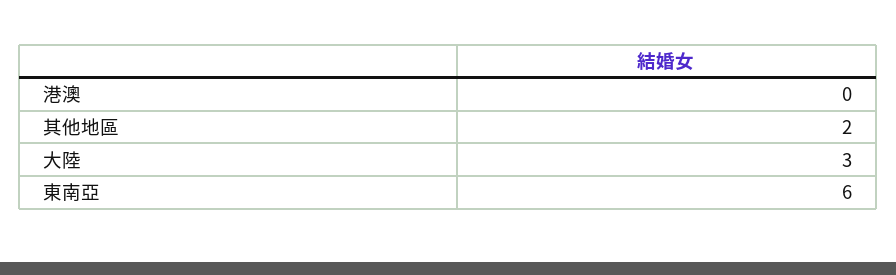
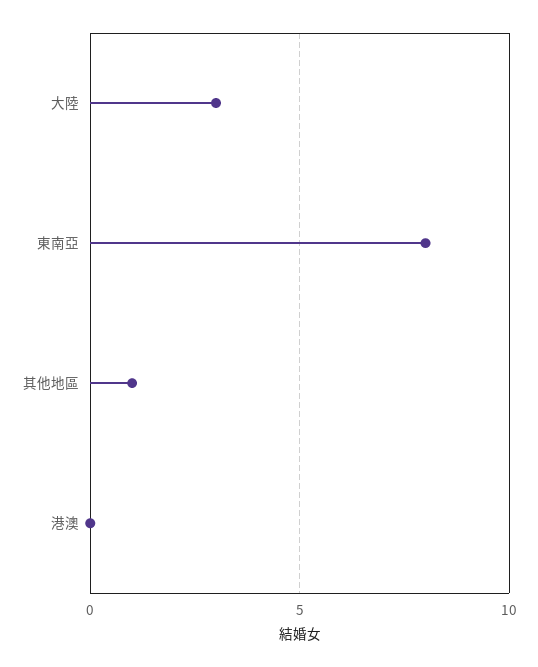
其他地區: 2 -> 1
東南亞: 6 -> 8

